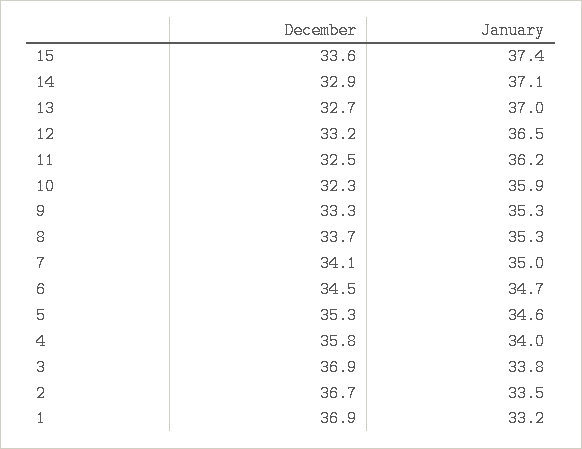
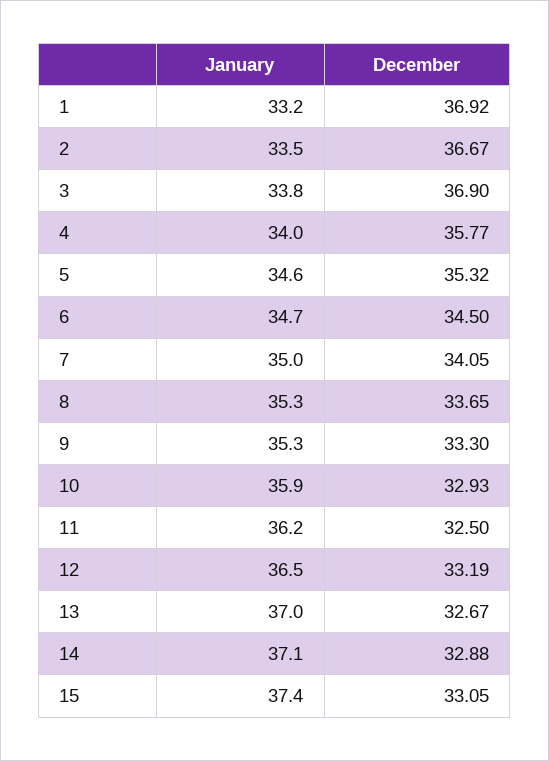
December, 15: 33.6 -> 33.05
December, 10: 32.3 -> 32.93

